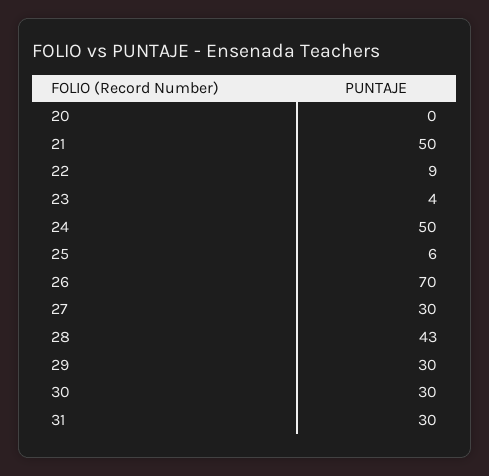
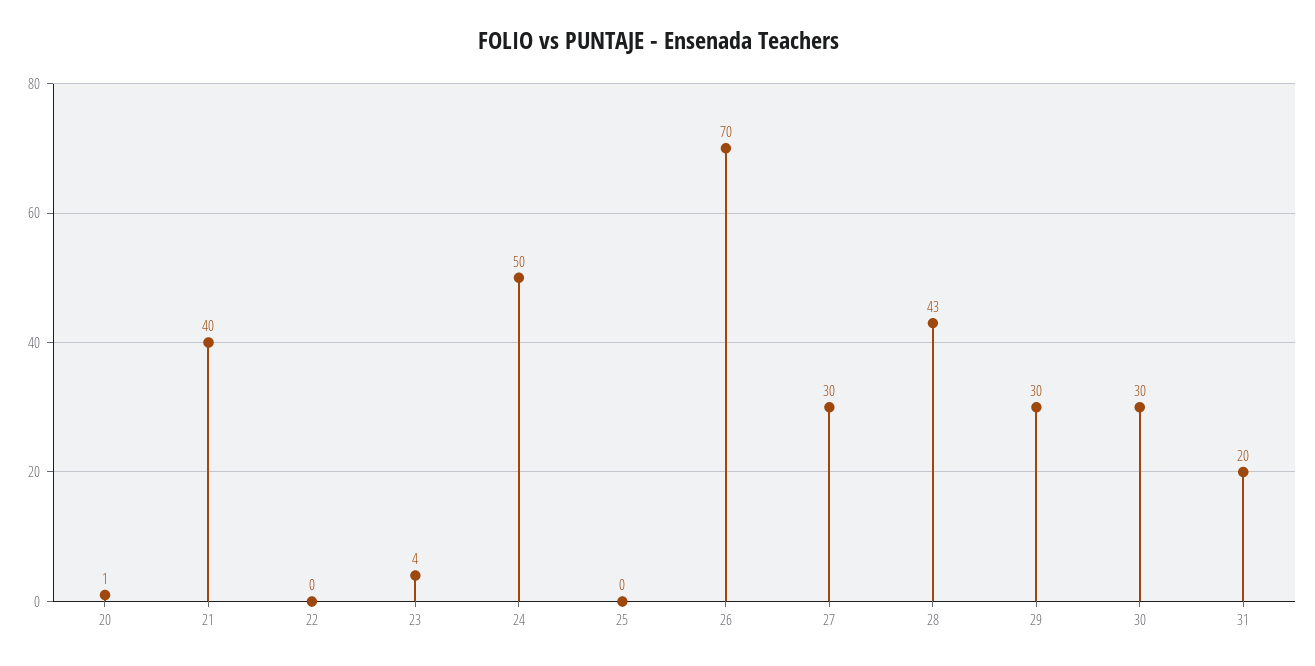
20: 0 -> 1
21: 50 -> 40
22: 9 -> 0
25: 6 -> 0
31: 30 -> 20

